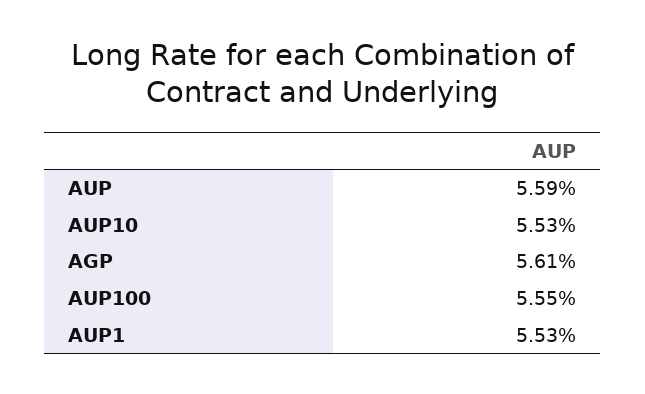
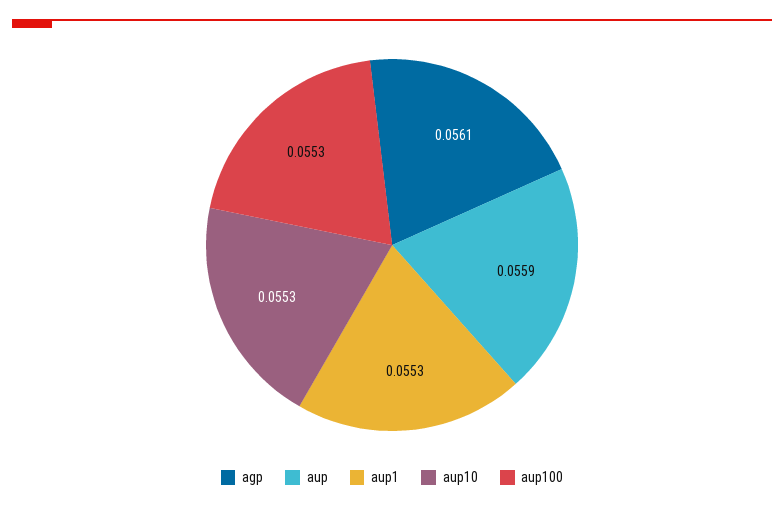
AUP100: 0.0555 -> 0.0553

